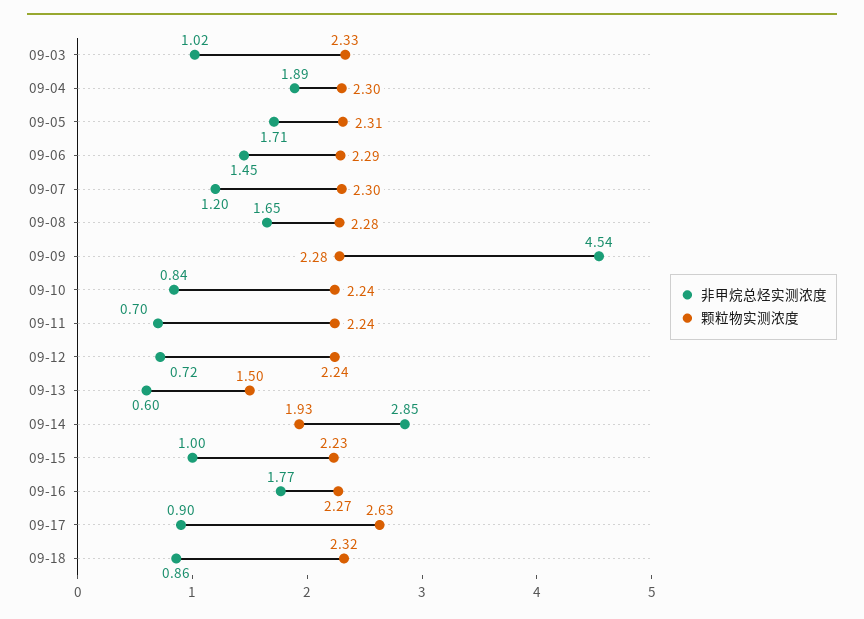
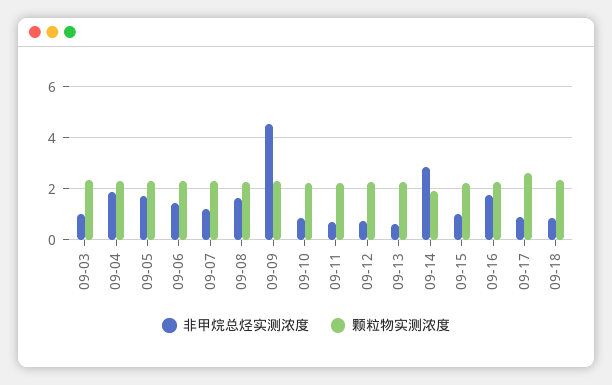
颗粒物实测浓度, 09-13: 1.5 -> 2.25

